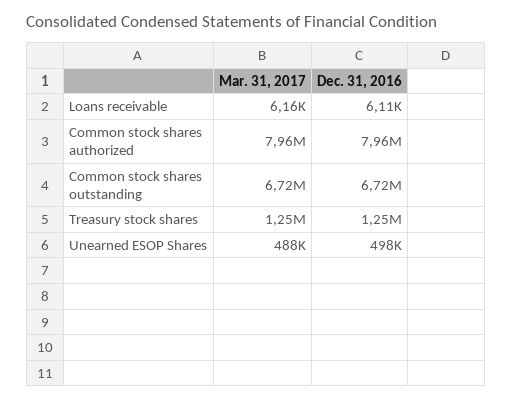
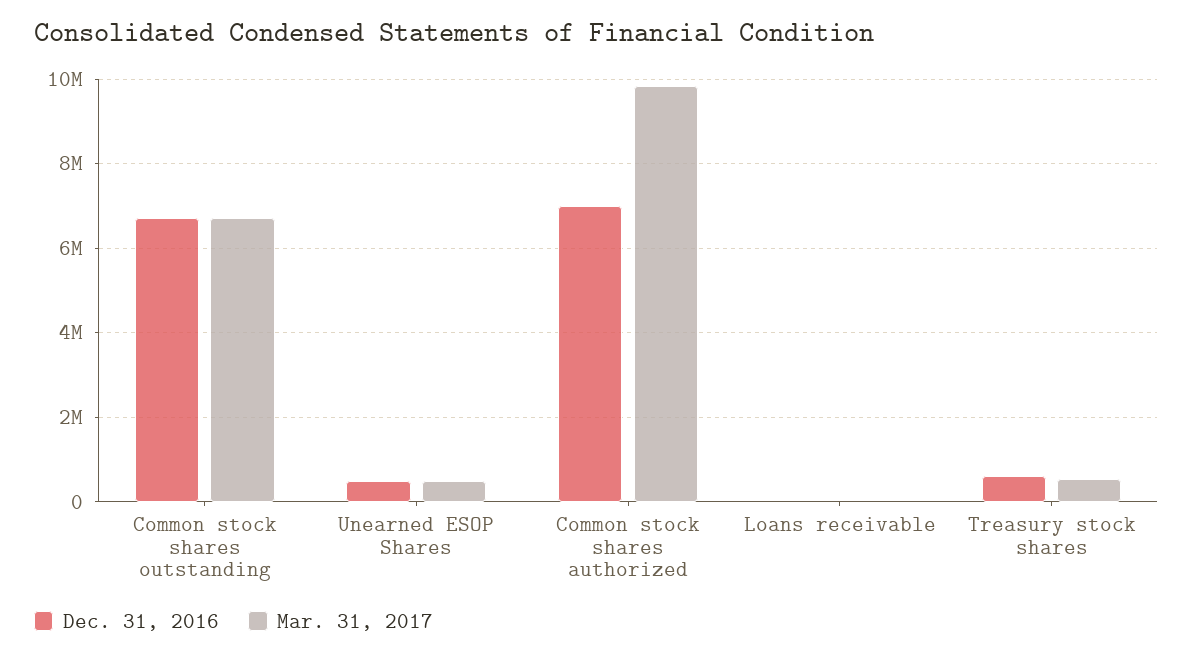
Mar. 31, 2017, Common stock shares authorized: 7960000 -> 9800000
Dec. 31, 2016, Common stock shares authorized: 7960000 -> 7000000
Mar. 31, 2017, Treasury stock shares: 1250000 -> 600000
Dec. 31, 2016, Treasury stock shares: 1250000 -> 600000

